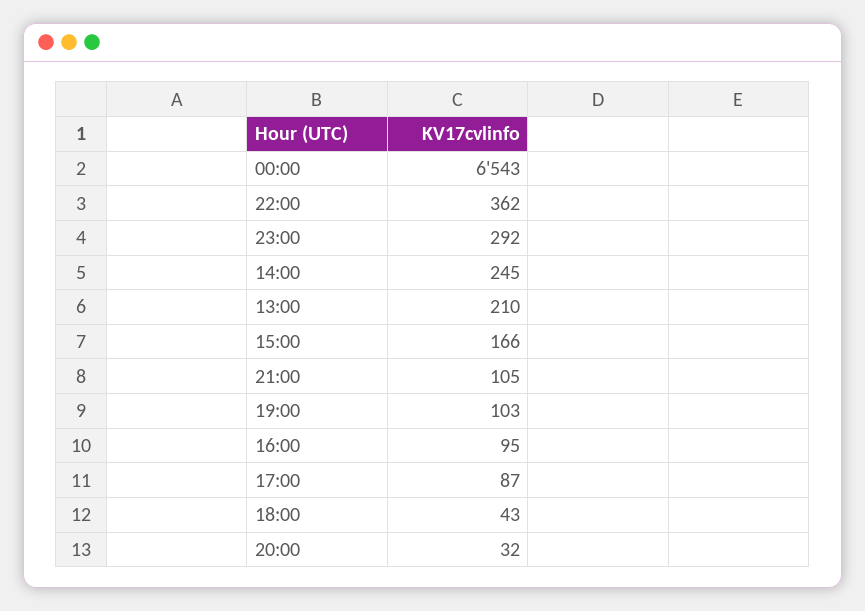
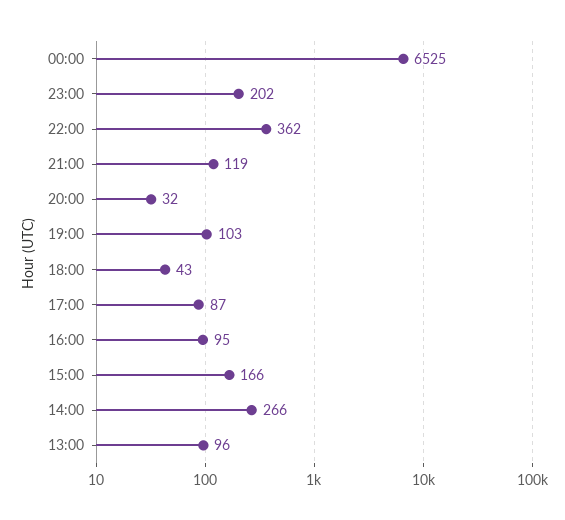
00:00: 6543 -> 6525
23:00: 292 -> 202
14:00: 245 -> 266
13:00: 210 -> 96
21:00: 105 -> 119

